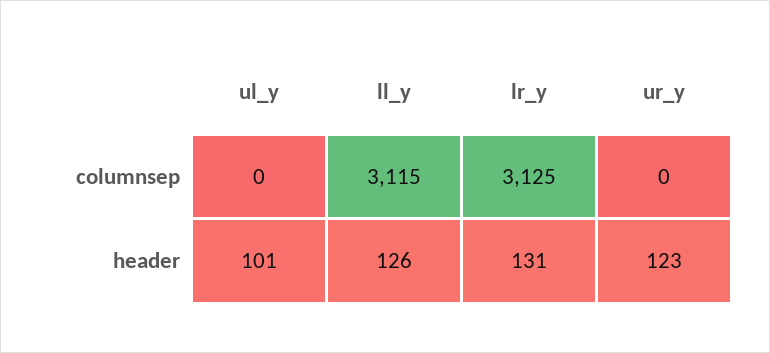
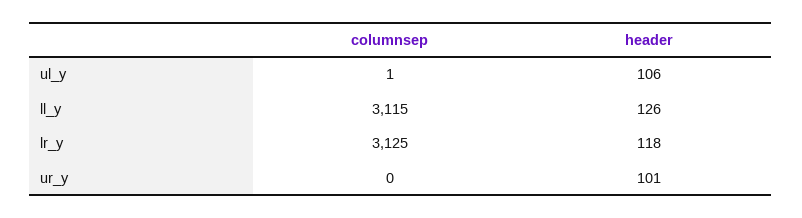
ul_y, columnsep: 0 -> 1
ul_y, header: 101 -> 106
lr_y, header: 131 -> 118
ur_y, header: 123 -> 101

